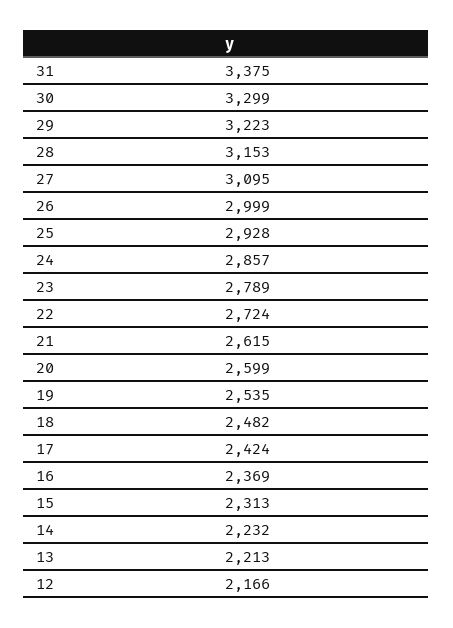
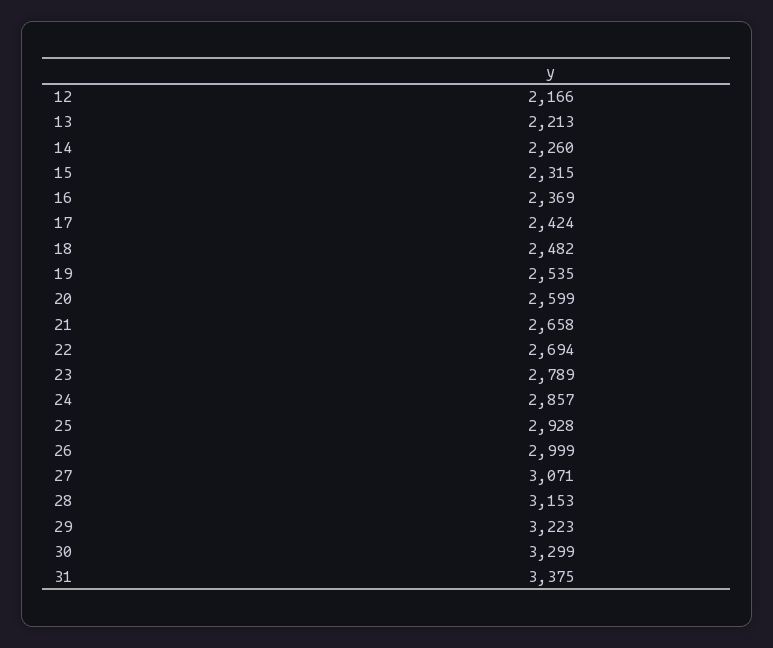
27: 3095 -> 3071
22: 2724 -> 2694
21: 2615 -> 2658
15: 2313 -> 2315
14: 2232 -> 2260

